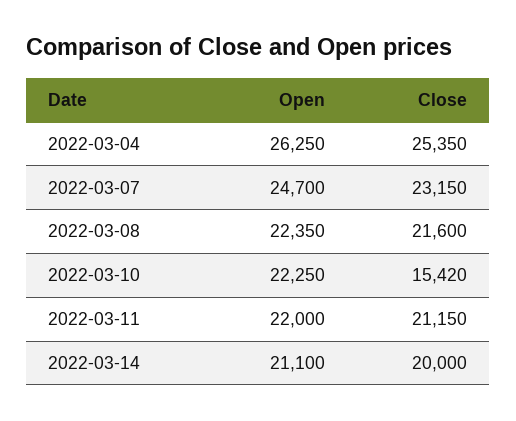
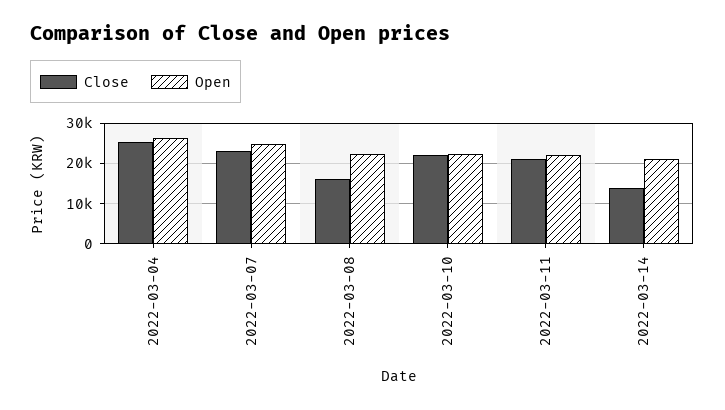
Close, 2022-03-08: 21600 -> 16000
Close, 2022-03-10: 15420 -> 22000
Close, 2022-03-14: 20000 -> 14000

